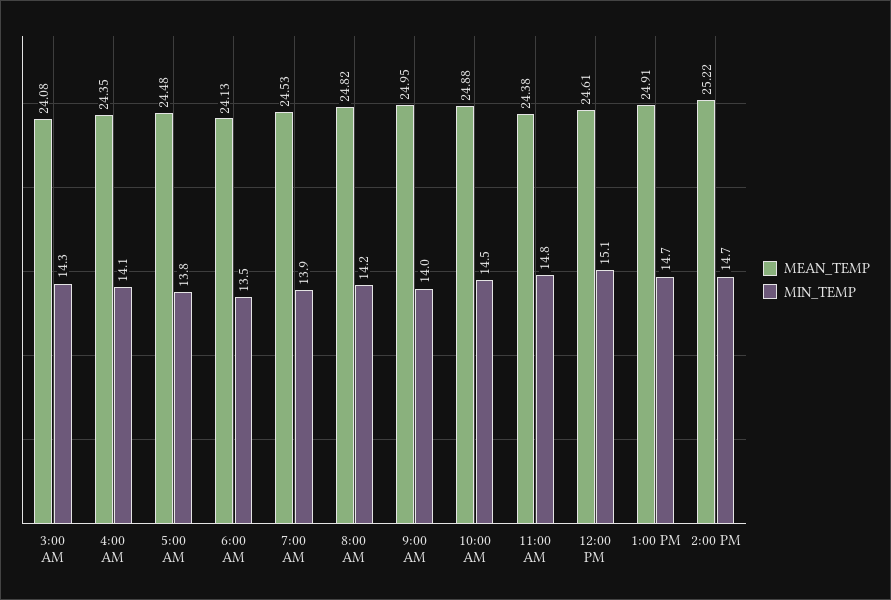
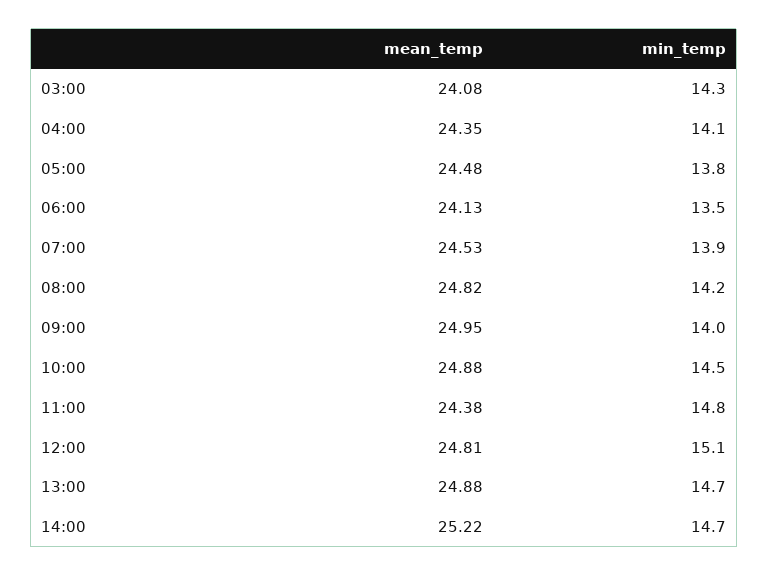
MEAN_TEMP, 12:00 PM: 24.61 -> 24.81
MEAN_TEMP, 1:00 PM: 24.91 -> 24.88

